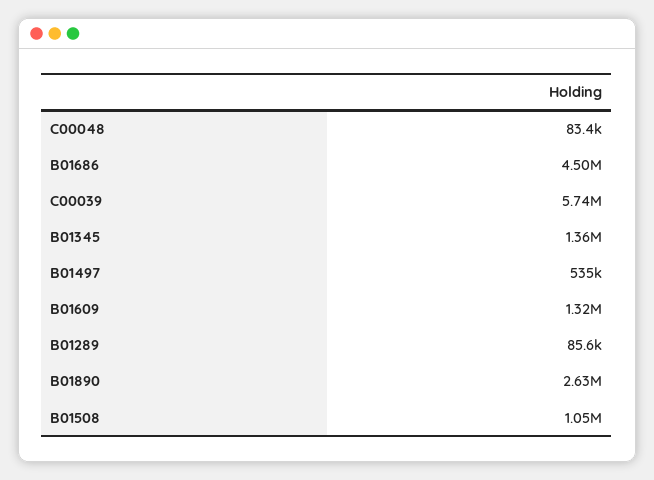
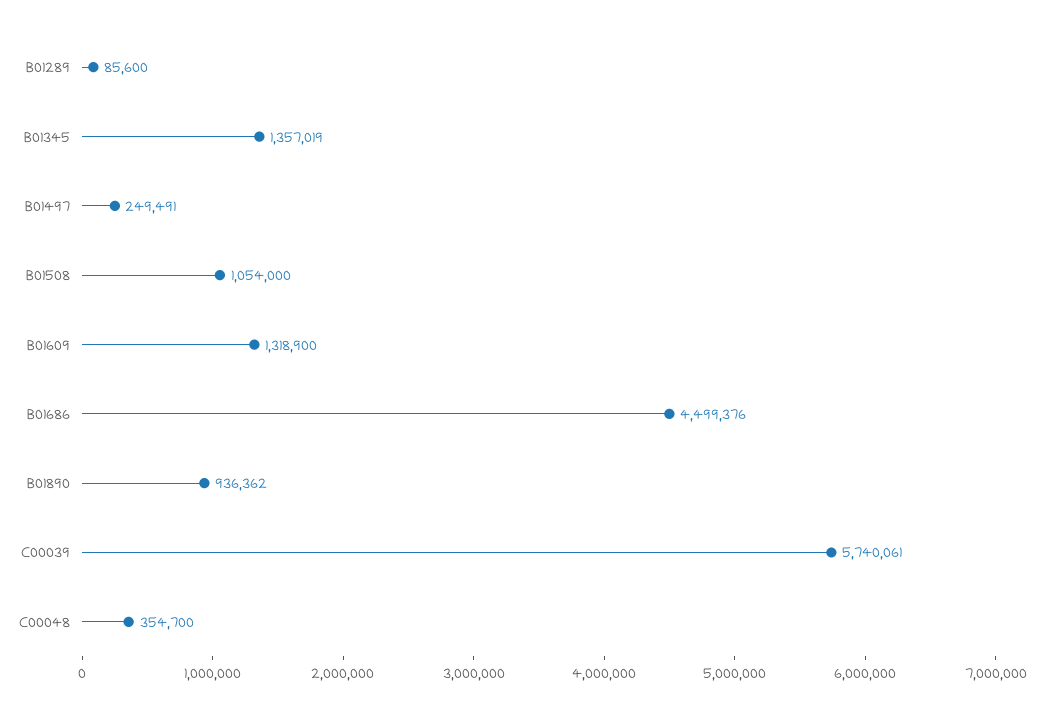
C00048: 83400 -> 354700
B01497: 535000 -> 249491
B01890: 2630000 -> 936362

